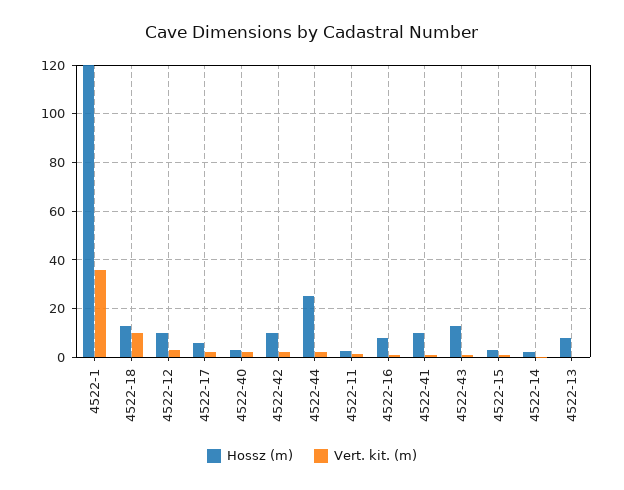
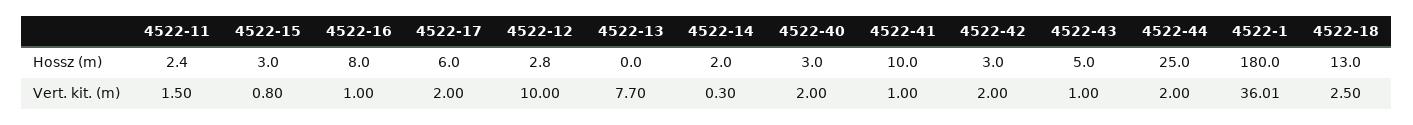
Hossz (m), 4522-1: 120 -> 180
Vert. kit. (m), 4522-18: 10 -> 2.5
Hossz (m), 4522-12: 10 -> 2.8
Vert. kit. (m), 4522-12: 2.5 -> 10
Hossz (m), 4522-42: 10 -> 3
Hossz (m), 4522-43: 12.5 -> 5
Hossz (m), 4522-13: 7.5 -> 0
Vert. kit. (m), 4522-13: 0 -> 7.7

